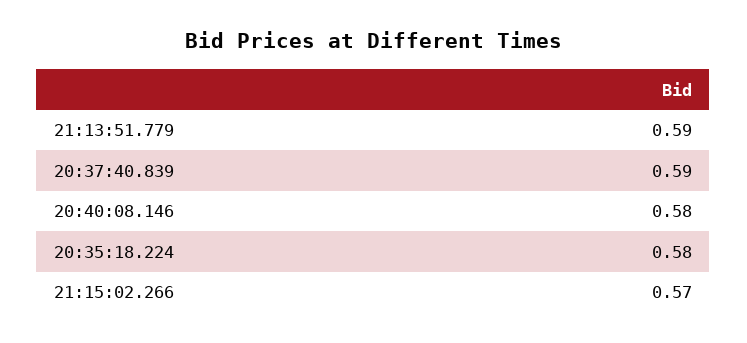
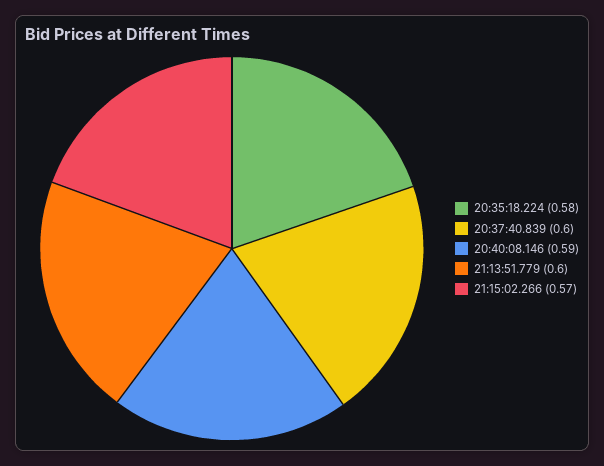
21:13:51.779: 0.59 -> 0.6
20:37:40.839: 0.59 -> 0.6
20:40:08.146: 0.58 -> 0.59

